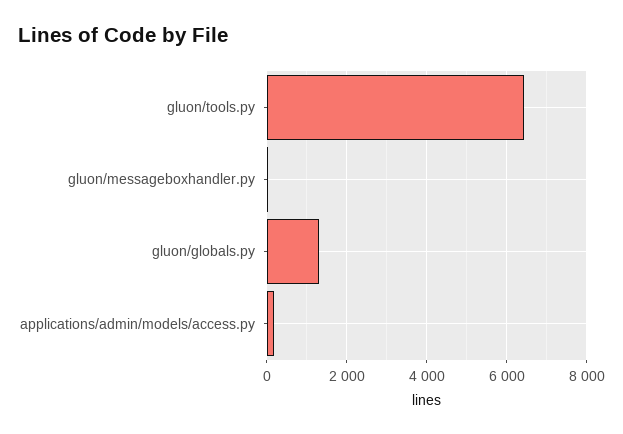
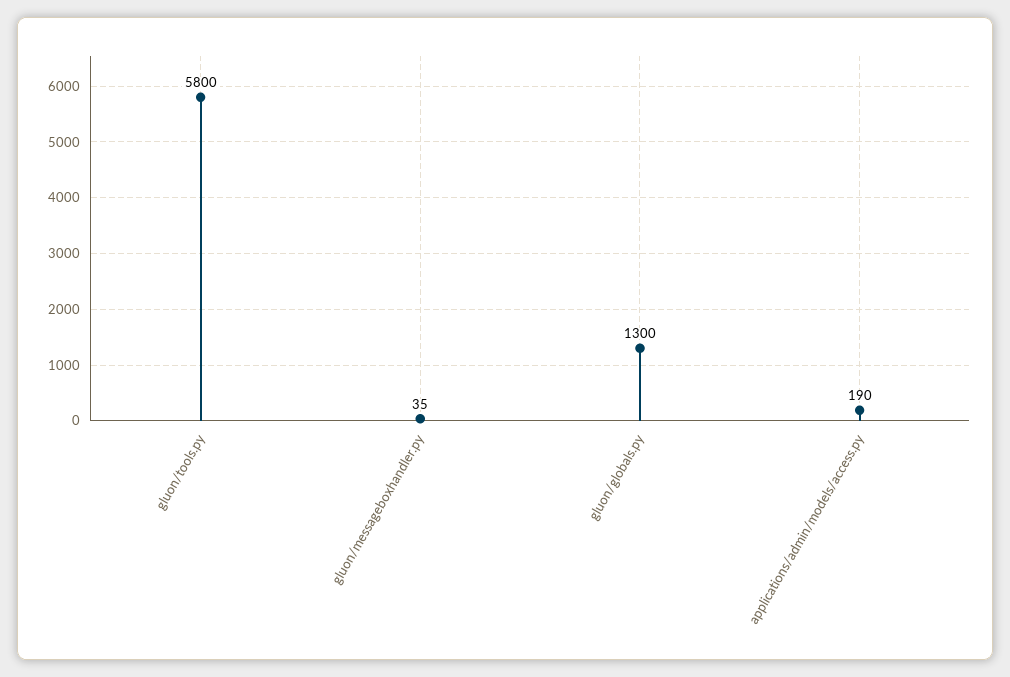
gluon/tools.py: 6400 -> 5800

